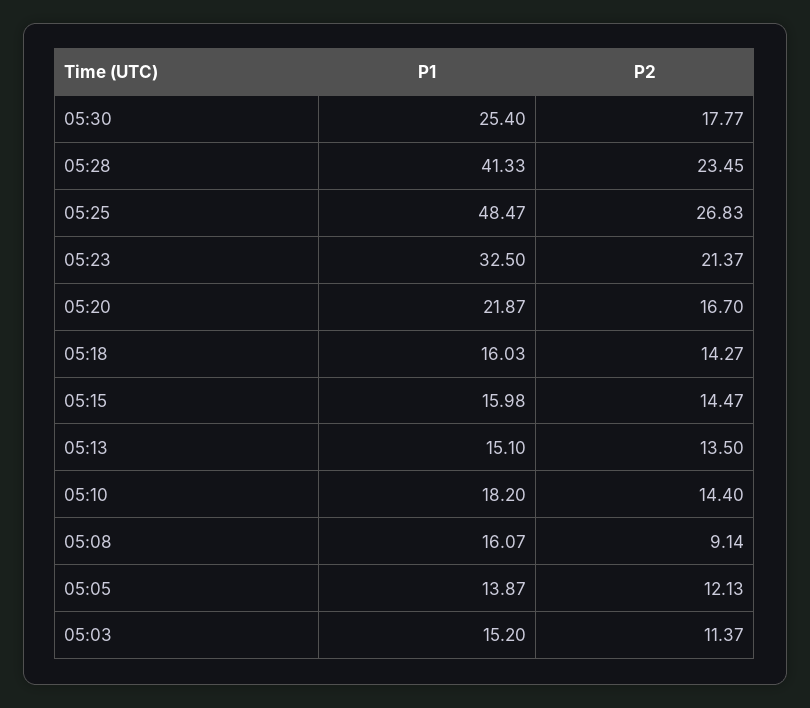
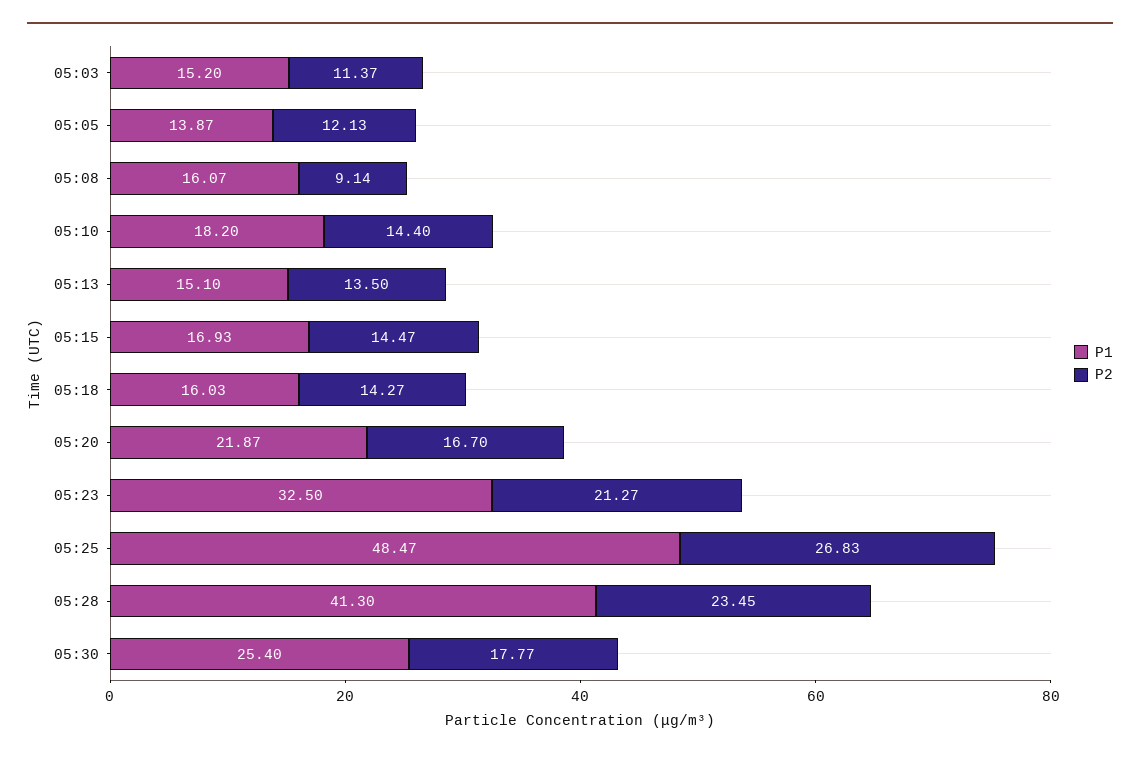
P1, 05:28: 41.33 -> 41.3
P2, 05:23: 21.37 -> 21.27
P1, 05:15: 15.98 -> 16.93

